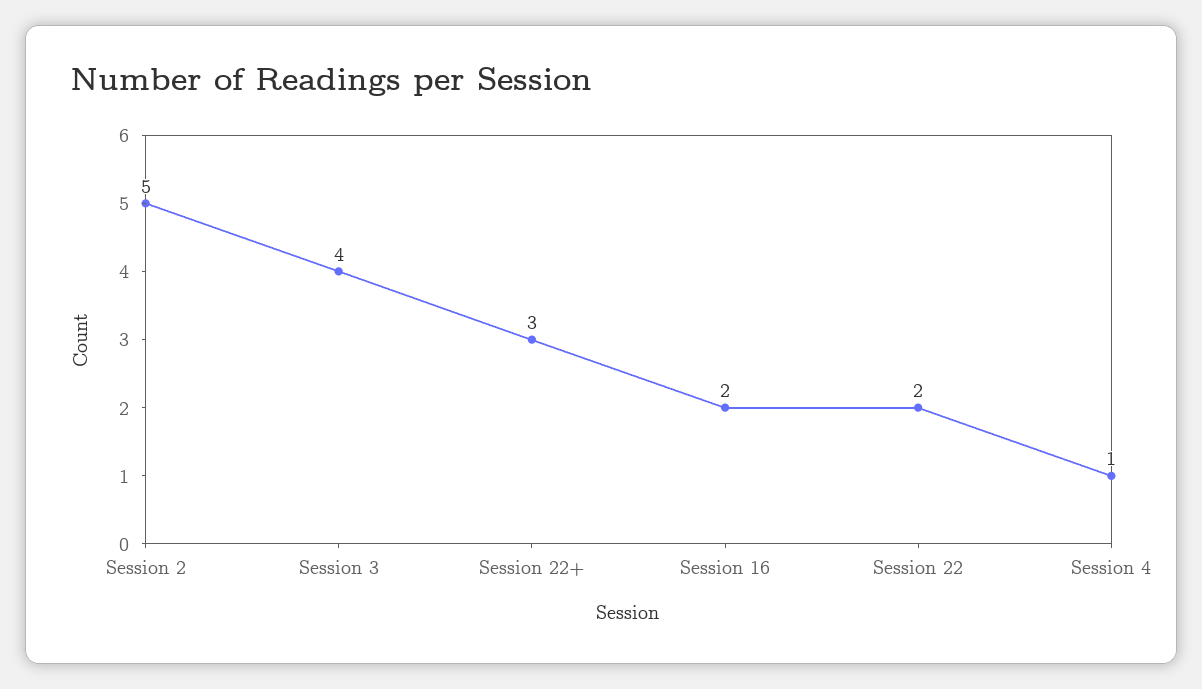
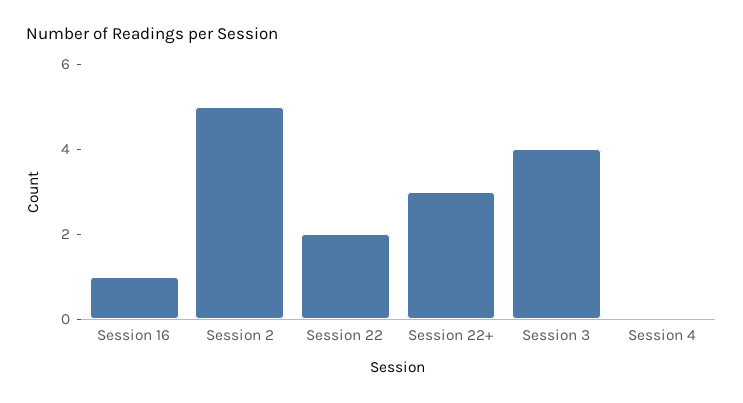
Session 16: 2 -> 1
Session 4: 1 -> 0

